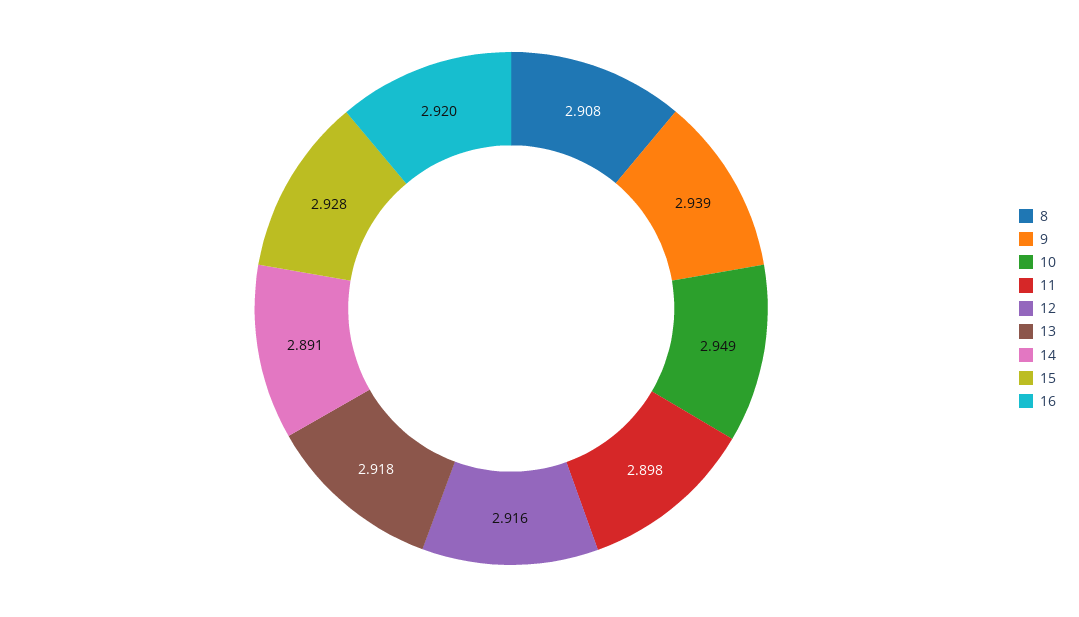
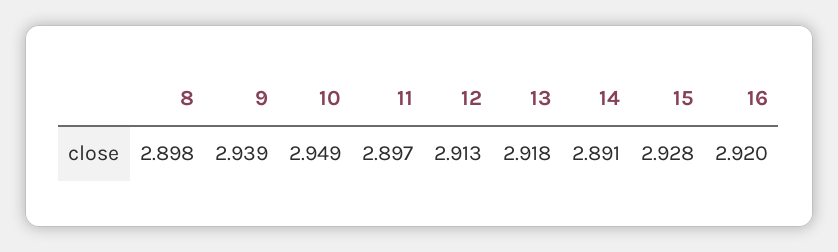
8: 2.908 -> 2.898
11: 2.898 -> 2.897
12: 2.916 -> 2.913

